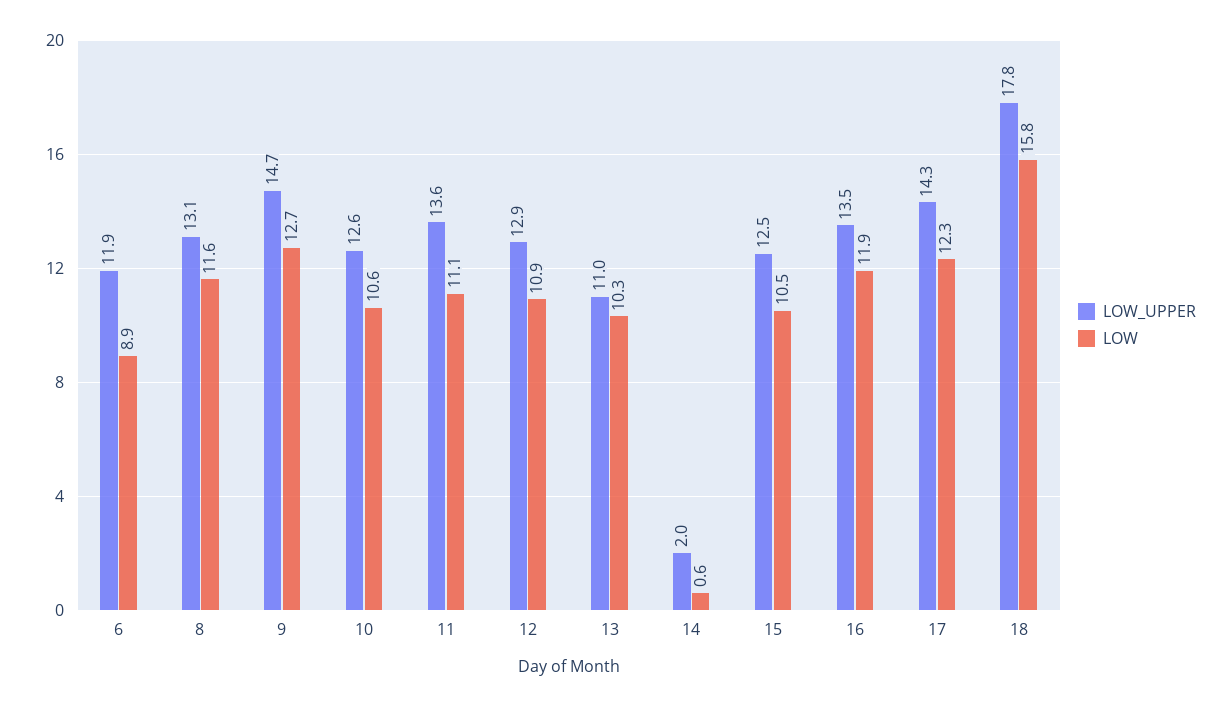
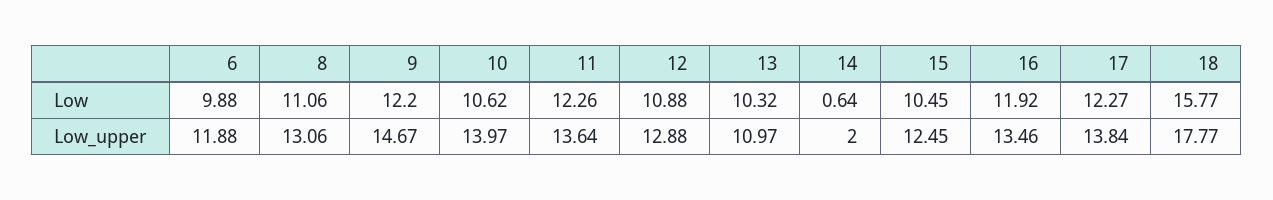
LOW, 6: 8.9 -> 9.88
LOW, 8: 11.6 -> 11.06
LOW, 9: 12.7 -> 12.2
LOW_UPPER, 10: 12.6 -> 13.97
LOW, 11: 11.1 -> 12.26
LOW_UPPER, 17: 14.3 -> 13.84

